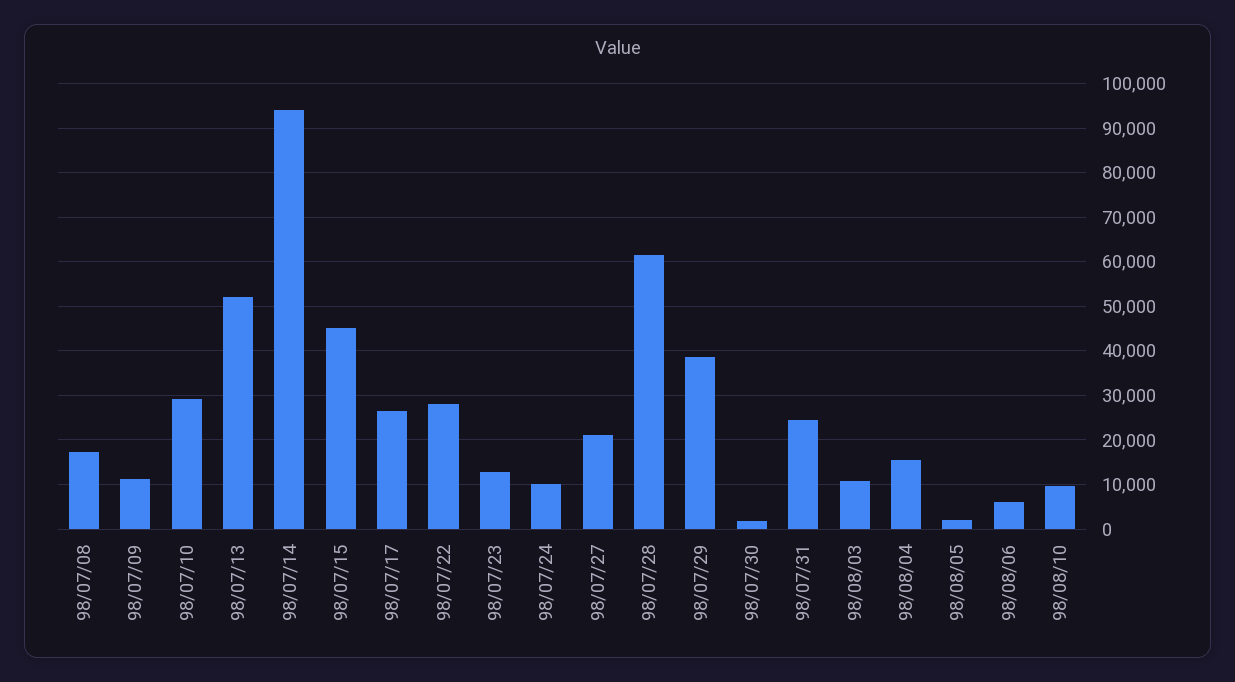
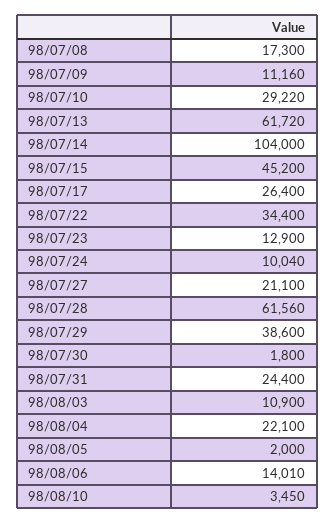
98/07/13: 52000 -> 61720
98/07/14: 94000 -> 104000
98/07/22: 28000 -> 34400
98/08/04: 16000 -> 22100
98/08/06: 6000 -> 14010
98/08/10: 10000 -> 3450

